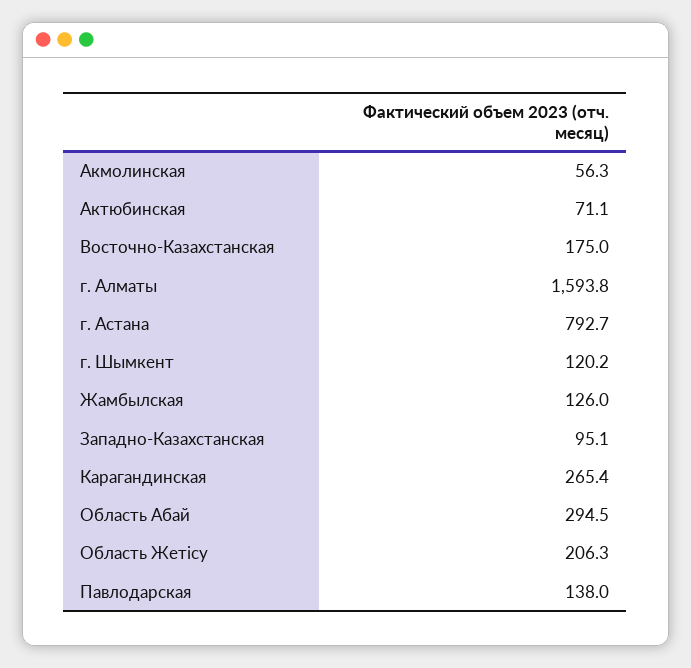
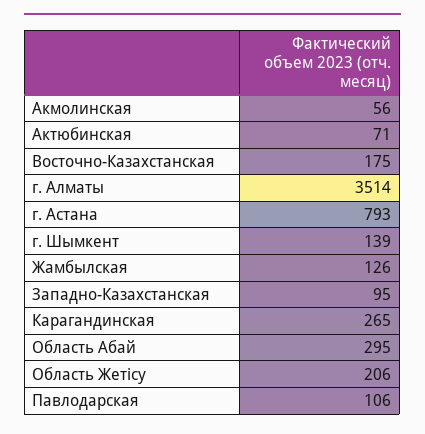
г. Алматы: 1593.8 -> 3514
г. Шымкент: 120.2 -> 139
Павлодарская: 138 -> 106

